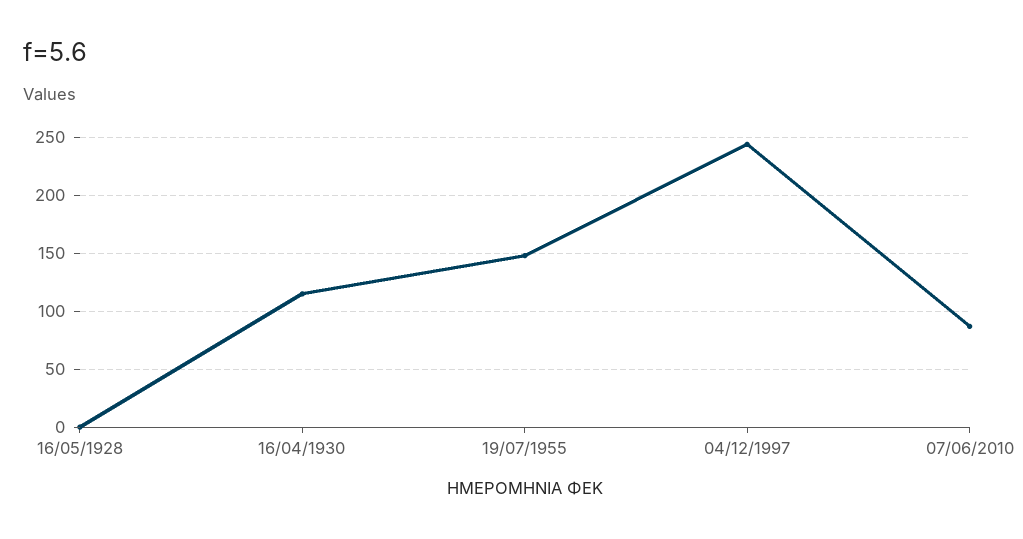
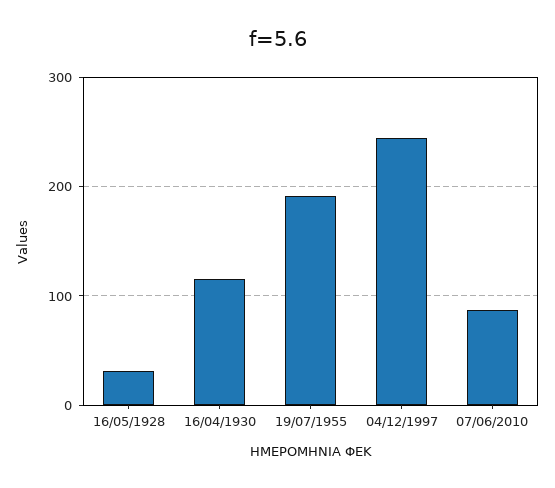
16/05/1928: 0 -> 30
19/07/1955: 150 -> 190

